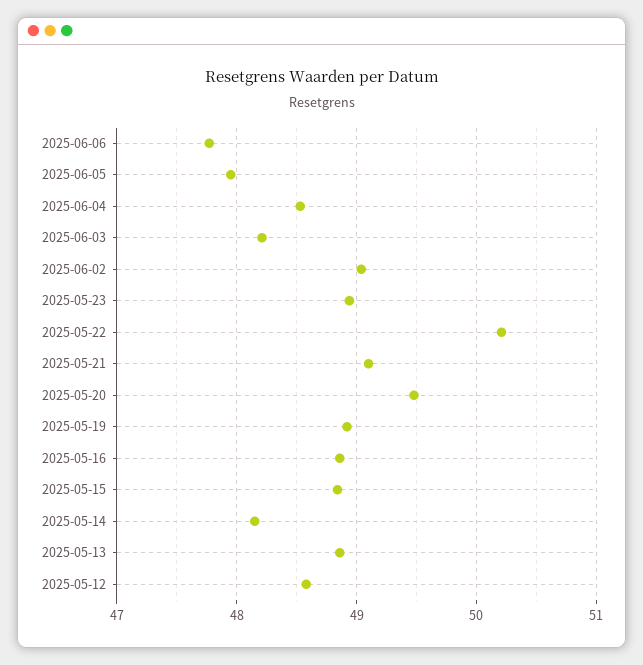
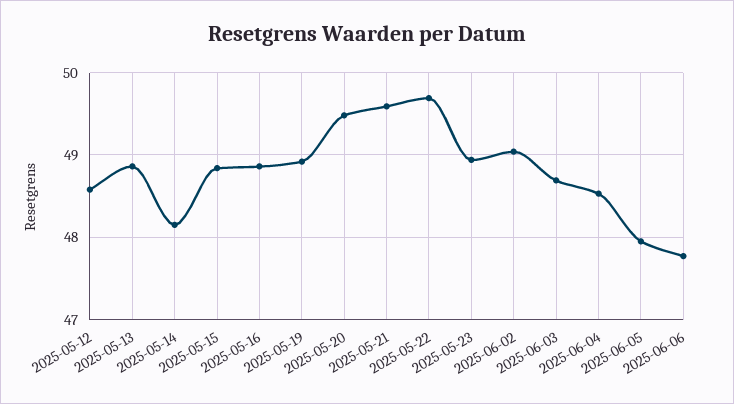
2025-06-03: 48.2 -> 48.7
2025-05-22: 50.2 -> 49.7
2025-05-21: 49.1 -> 49.6

